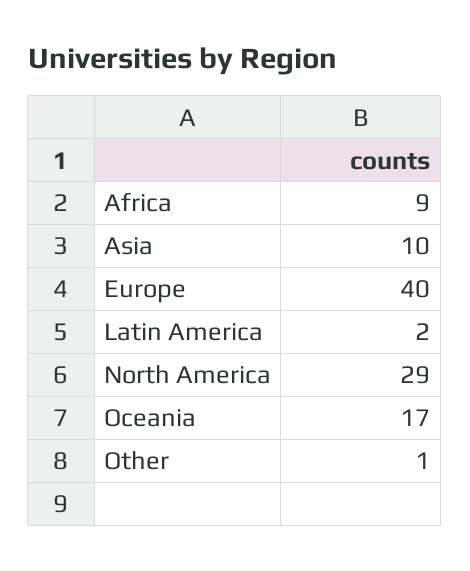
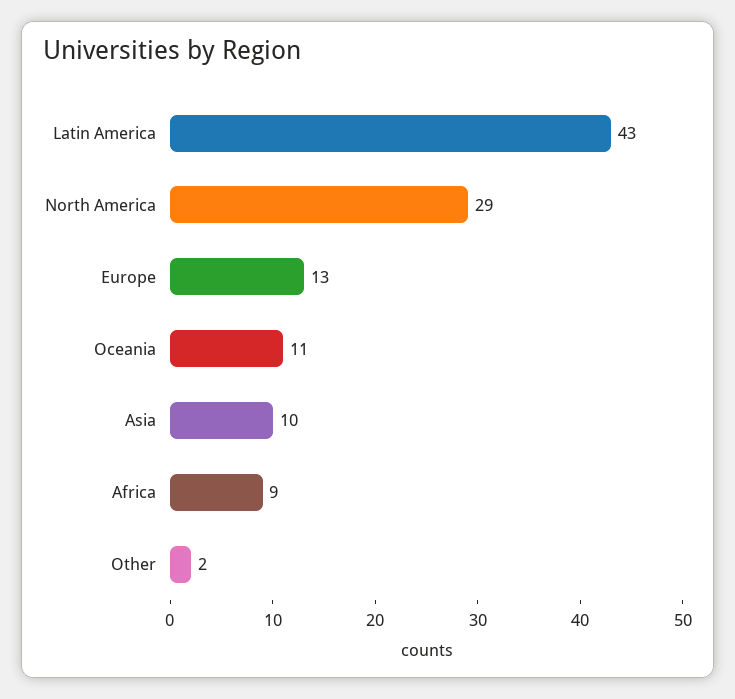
Europe: 40 -> 13
Latin America: 2 -> 43
Oceania: 17 -> 11
Other: 1 -> 2

